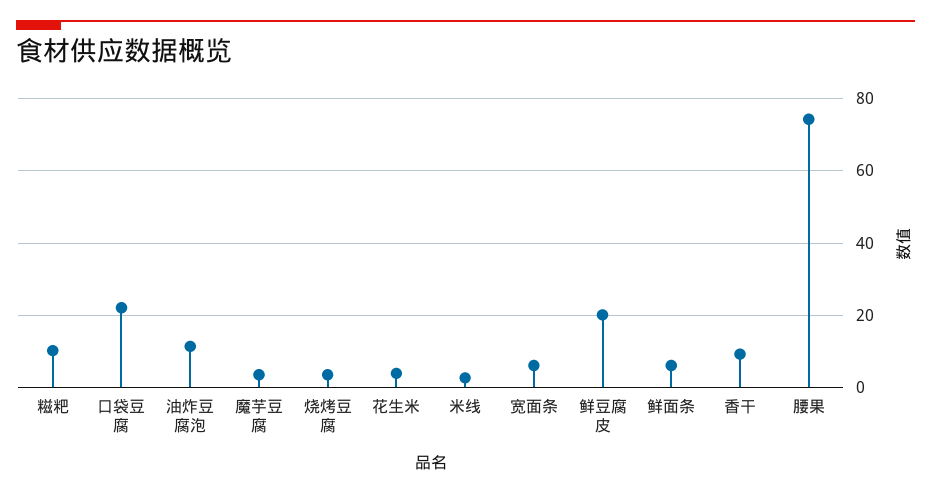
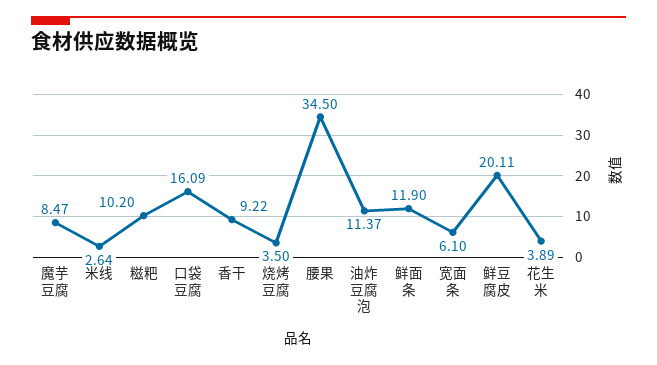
口袋豆腐: 22 -> 16.09
魔芋豆腐: 4 -> 8.47
鲜面条: 6 -> 11.9
腰果: 74 -> 34.5

